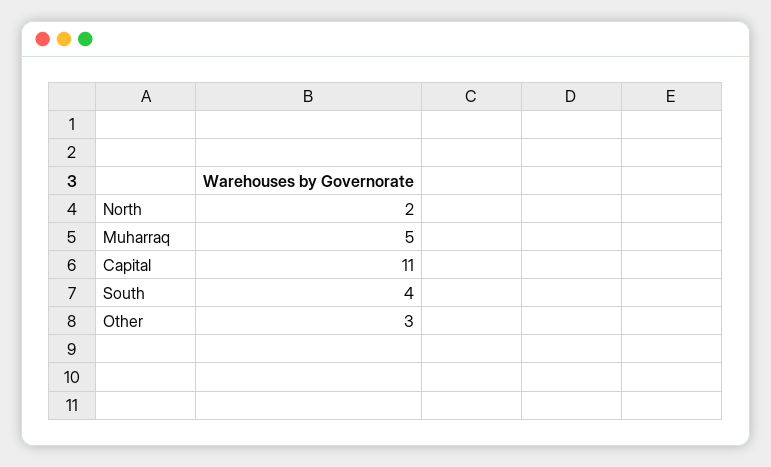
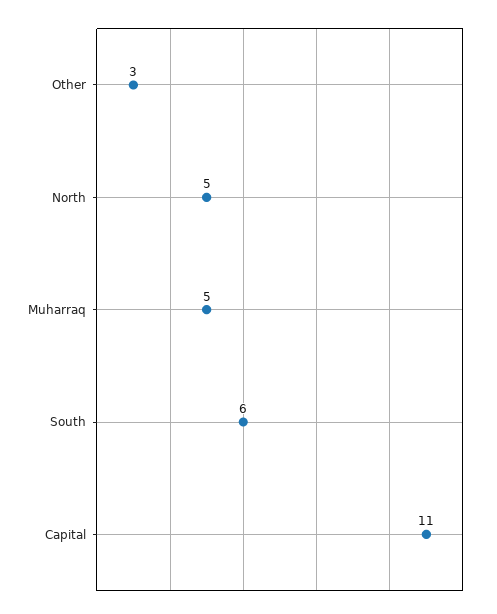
North: 2 -> 5
South: 4 -> 6

